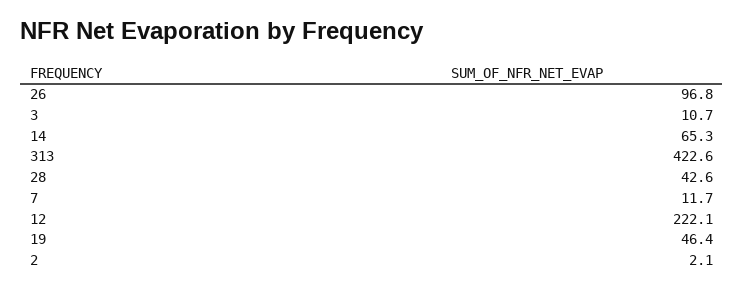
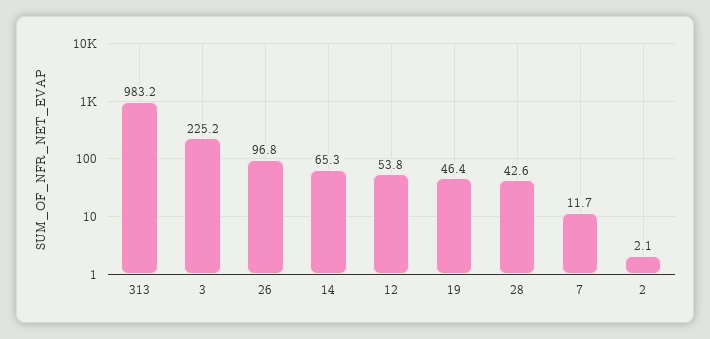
3: 10.7 -> 225.2
313: 422.6 -> 983.2
12: 222.1 -> 53.8

